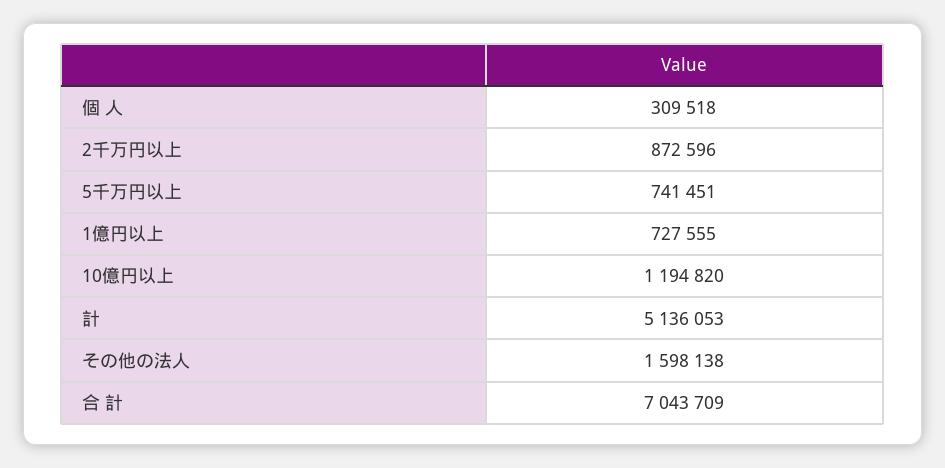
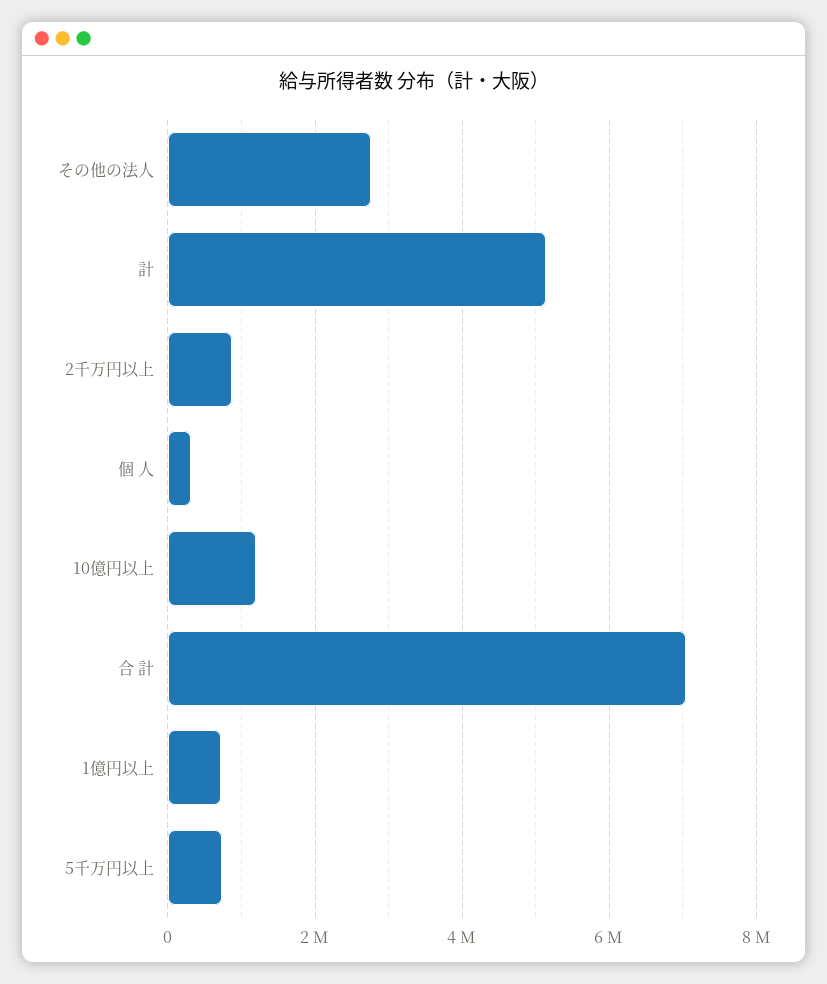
その他の法人: 1598138 -> 2800000

